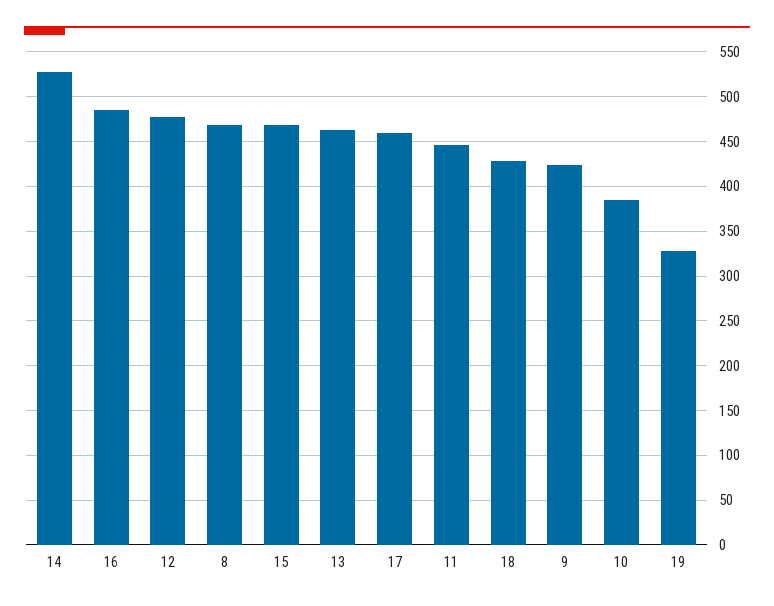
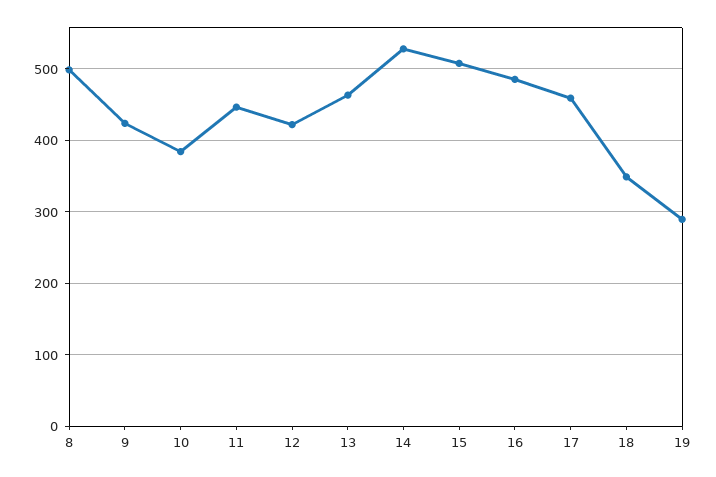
12: 480 -> 420
8: 470 -> 500
15: 470 -> 510
18: 430 -> 350
19: 330 -> 290

